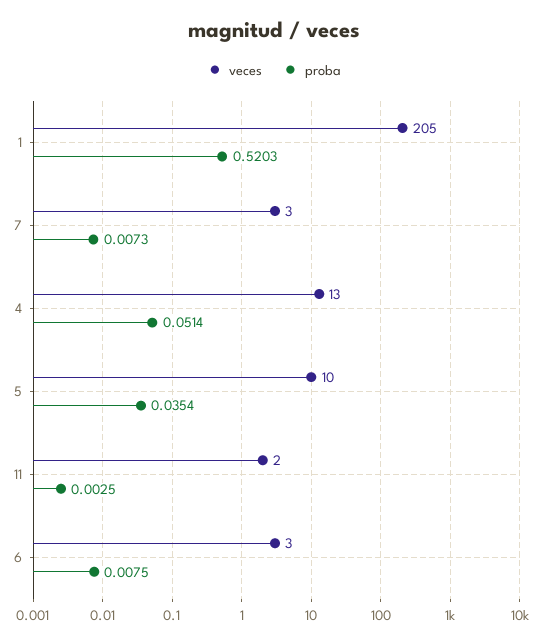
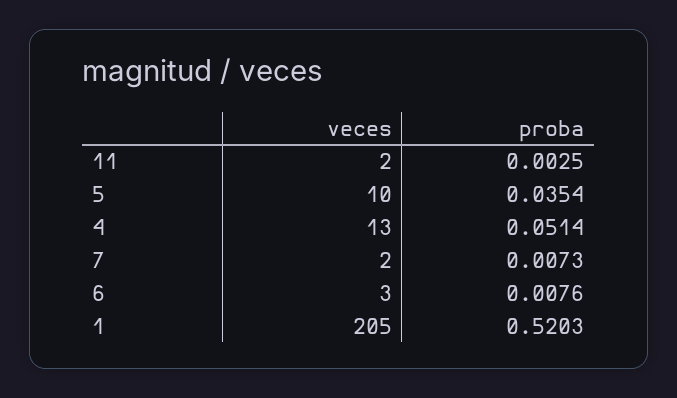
veces, 7: 3 -> 2
proba, 6: 0.0075 -> 0.0076

